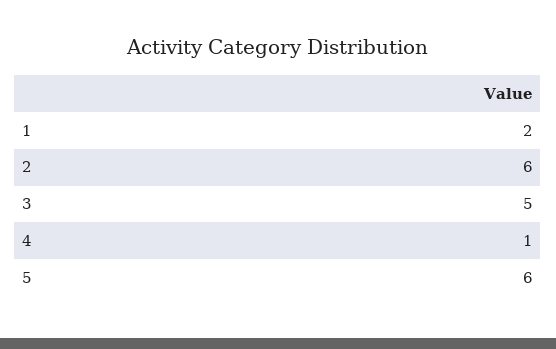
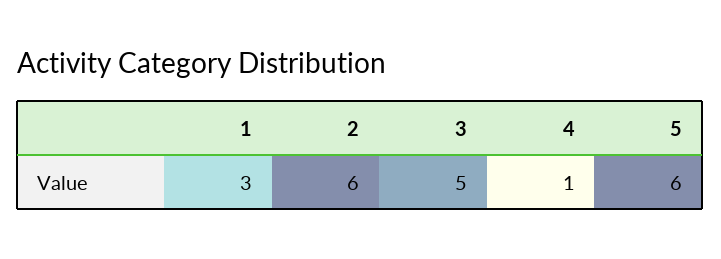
1: 2 -> 3

